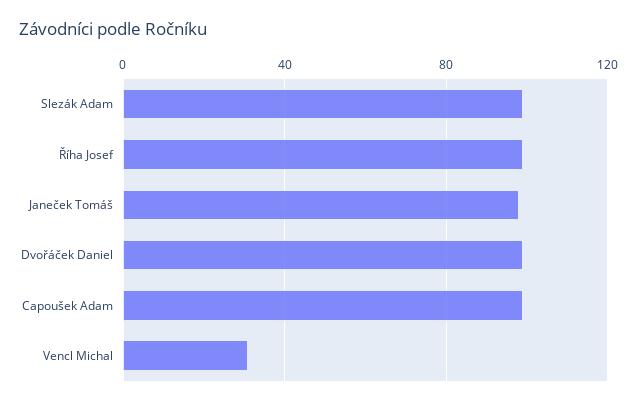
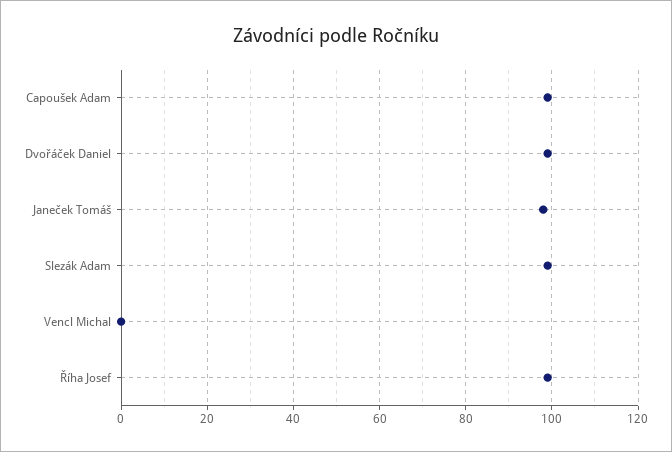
Vencl Michal: 30 -> 0

